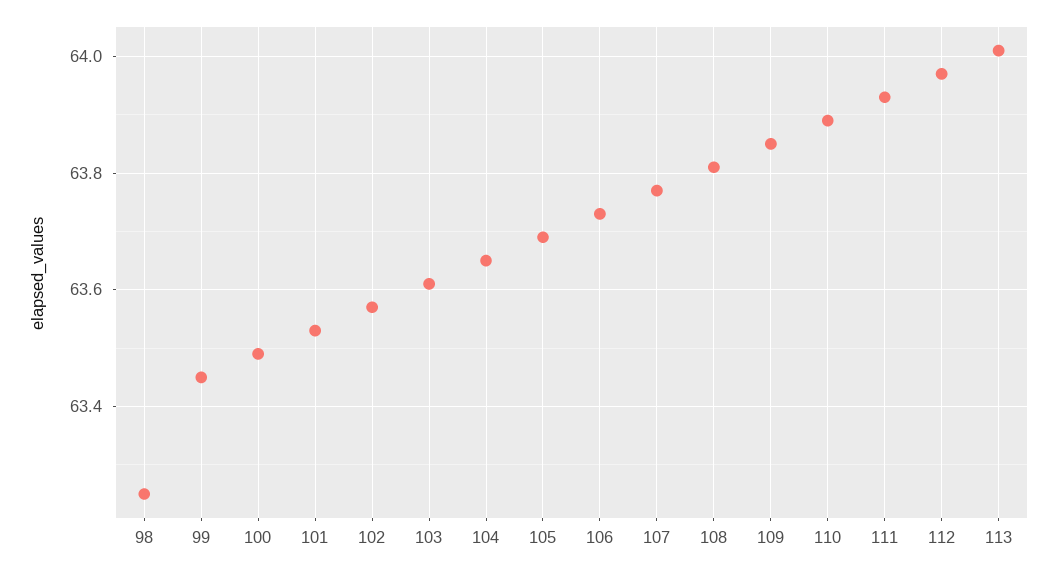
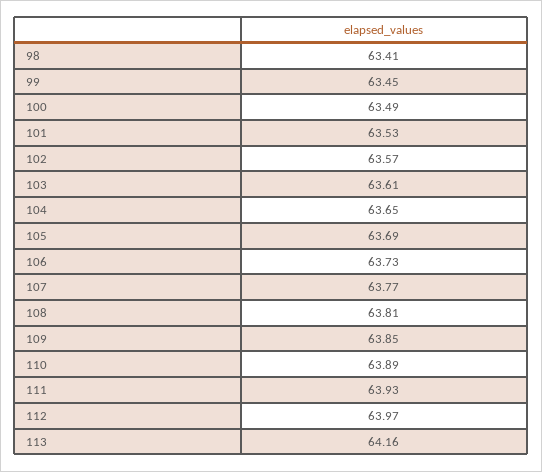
98: 63.25 -> 63.41
113: 64 -> 64.16

